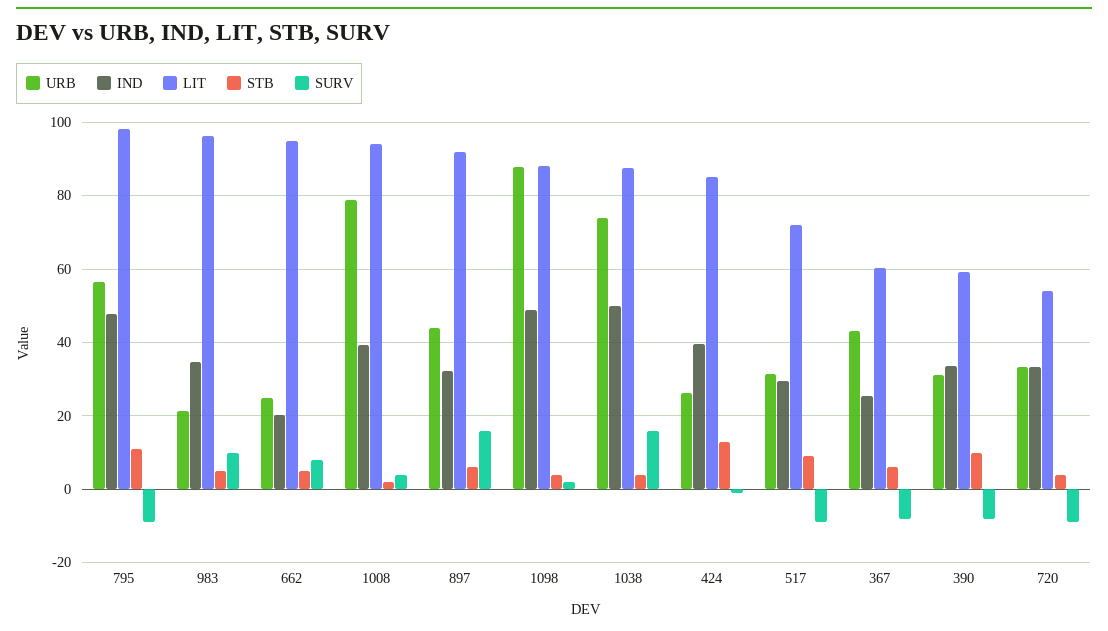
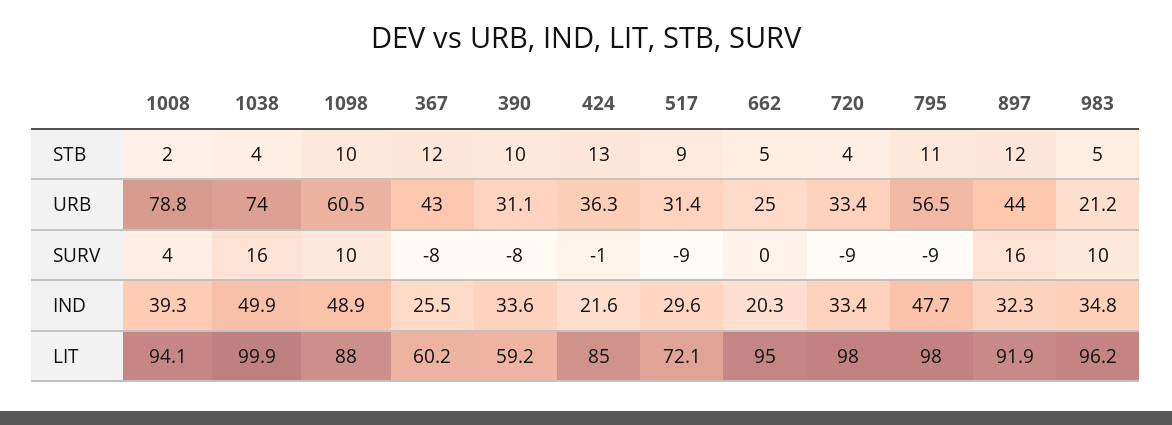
SURV, 662: 8 -> 0
STB, 897: 6 -> 12
URB, 1098: 88 -> 60.5
STB, 1098: 4 -> 10
SURV, 1098: 2 -> 10
LIT, 1038: 88 -> 99.9
URB, 424: 26 -> 36.3
IND, 424: 40 -> 21.6
STB, 367: 6 -> 12
LIT, 720: 54 -> 98

